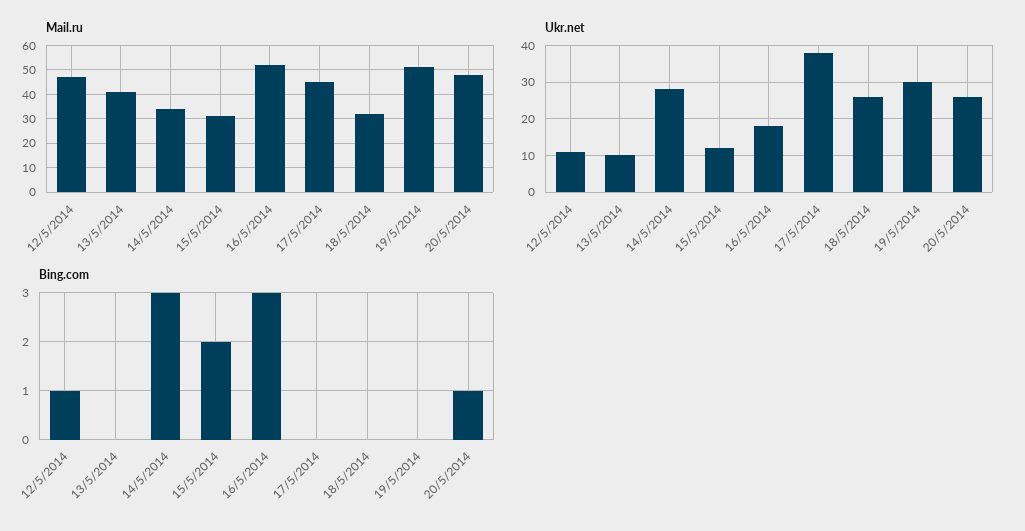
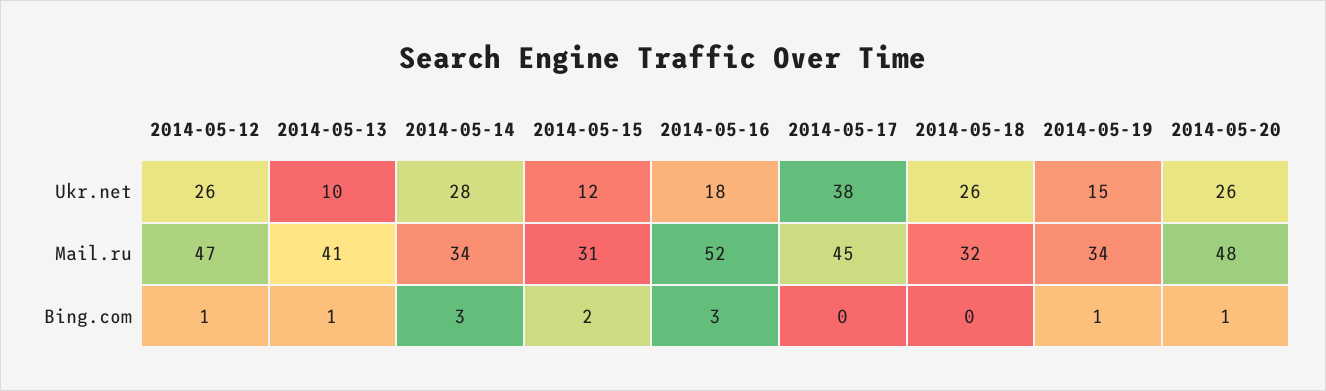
Mail.ru, 19/5/2014: 50 -> 34
Ukr.net, 12/5/2014: 10 -> 26
Ukr.net, 19/5/2014: 30 -> 15
Bing.com, 13/5/2014: 0 -> 1
Bing.com, 19/5/2014: 0 -> 1

